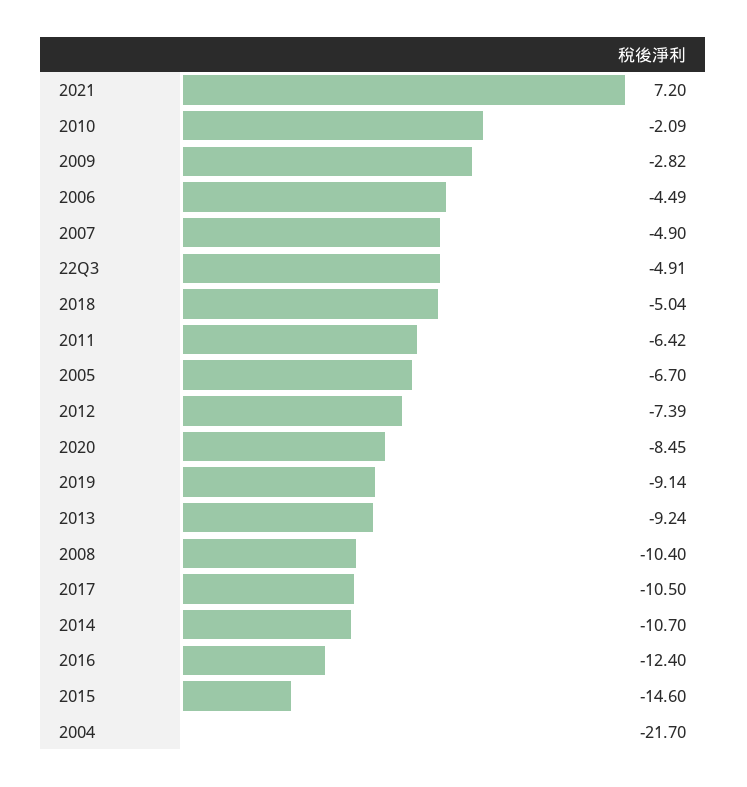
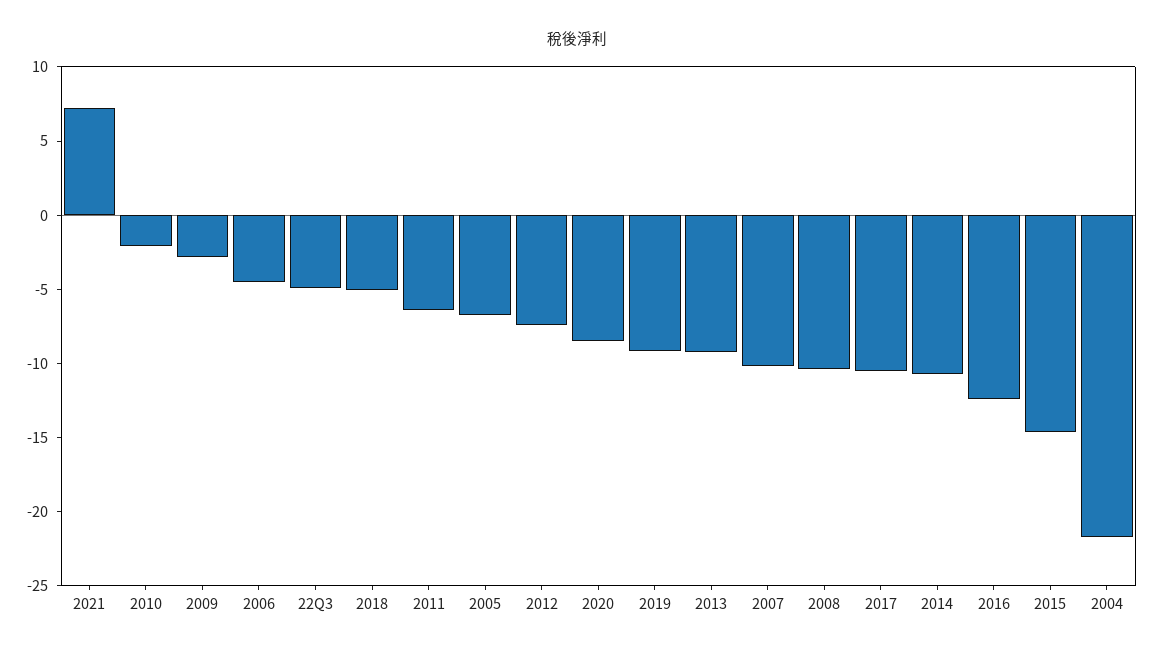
2007: -4.9 -> -10

